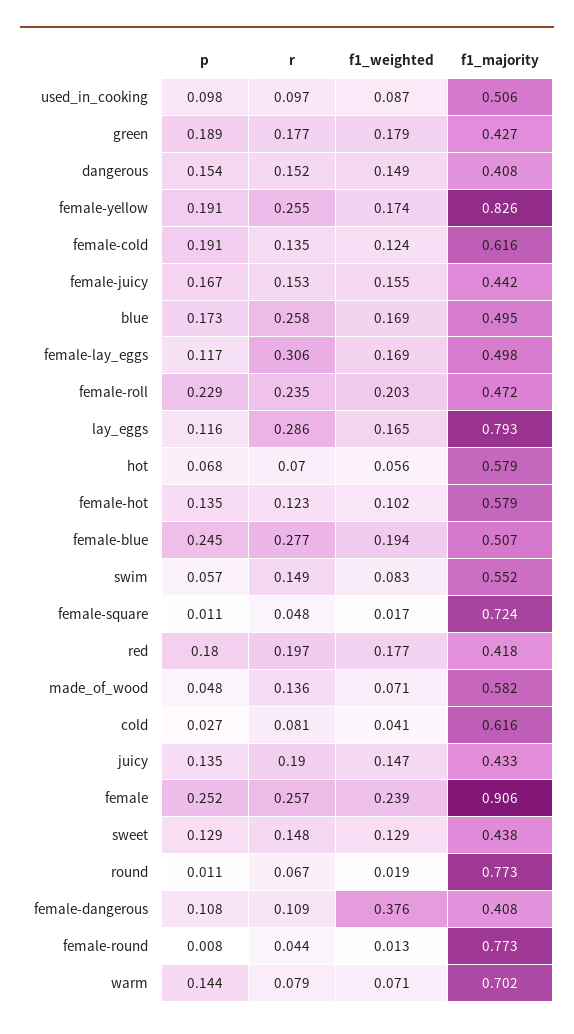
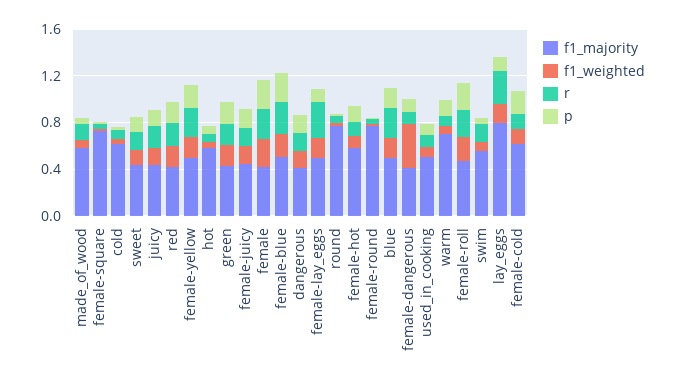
f1_majority, female-yellow: 0.826 -> 0.5
f1_majority, female: 0.906 -> 0.4

